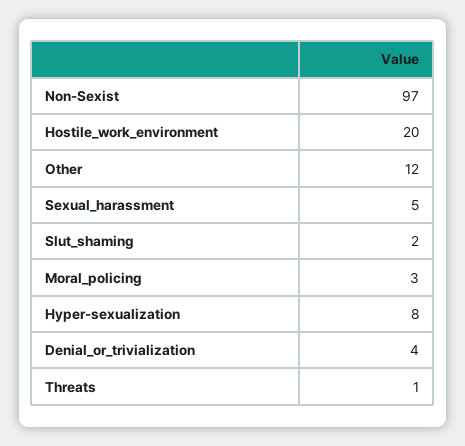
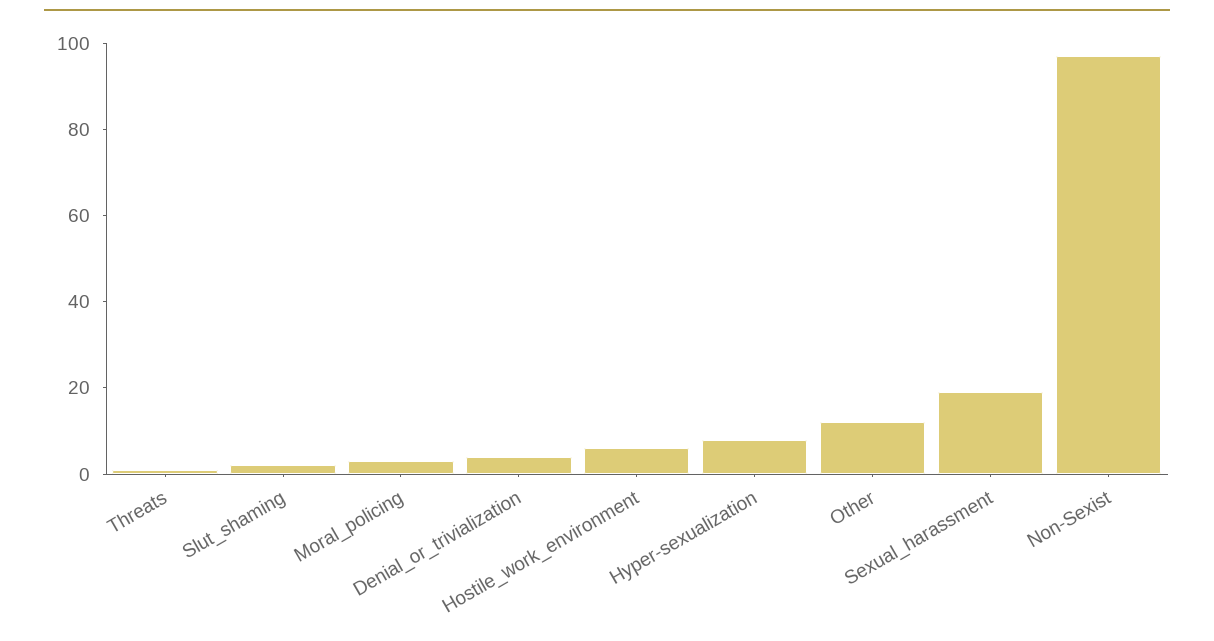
Hostile_work_environment: 20 -> 5
Sexual_harassment: 5 -> 20

